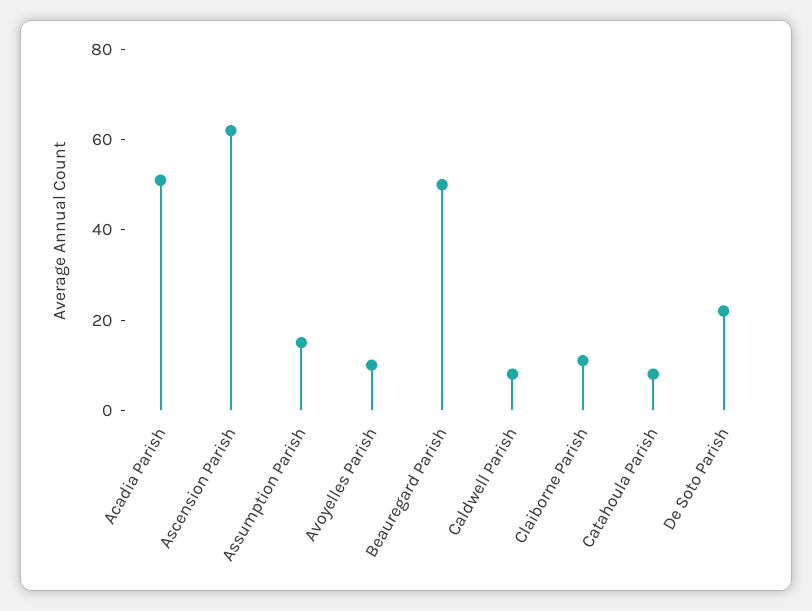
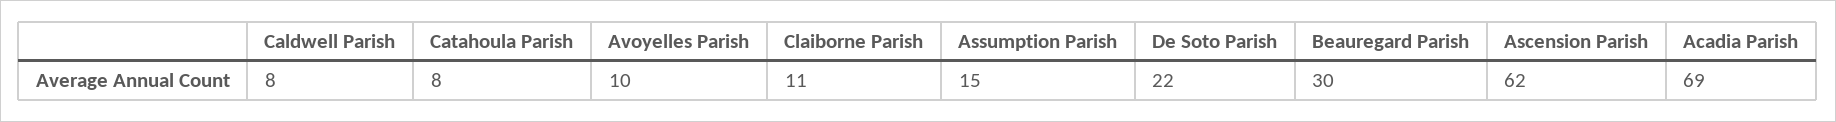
Acadia Parish: 50 -> 69
Beauregard Parish: 50 -> 30

